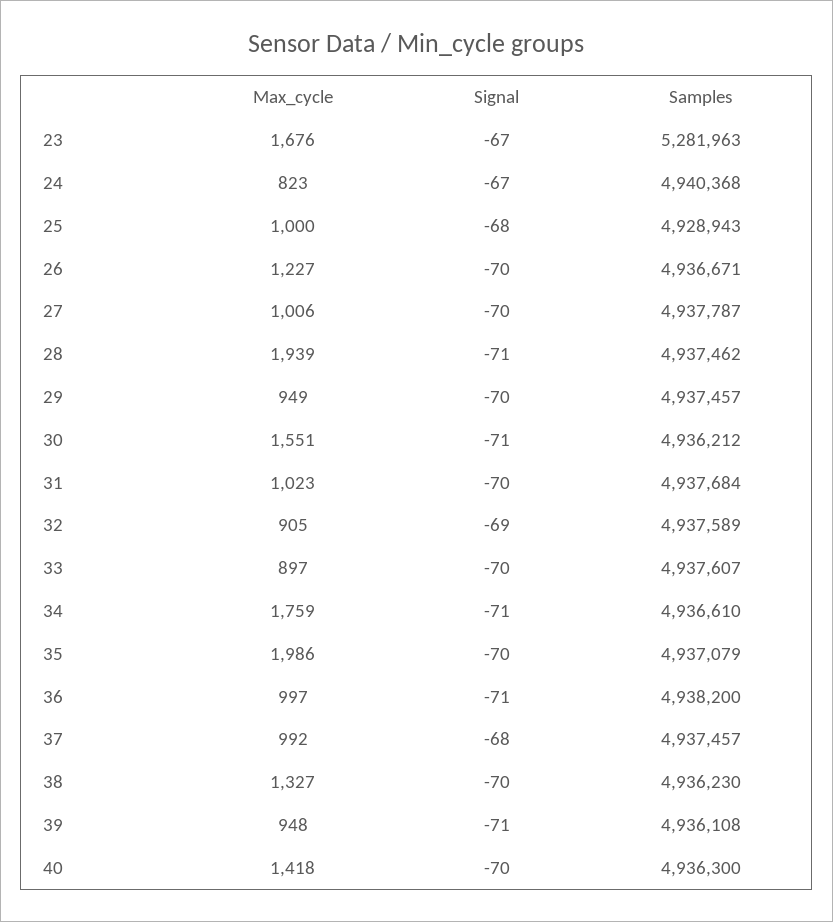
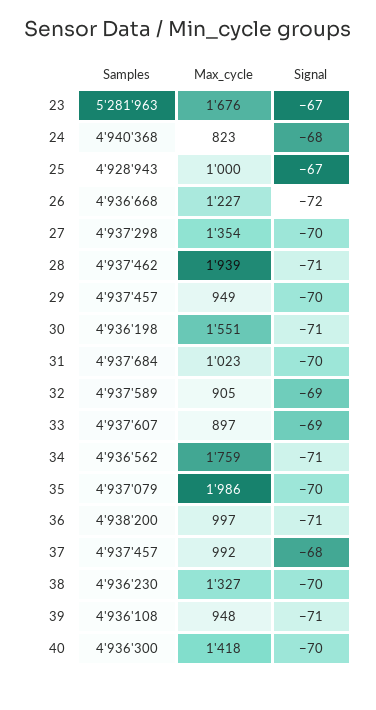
Signal, 24: -67 -> -68
Signal, 25: -68 -> -67
Signal, 26: -70 -> -72
Samples, 26: 4936671 -> 4936668
Max_cycle, 27: 1006 -> 1354
Samples, 27: 4937787 -> 4937298
Samples, 30: 4936212 -> 4936198
Signal, 33: -70 -> -69
Samples, 34: 4936610 -> 4936562

